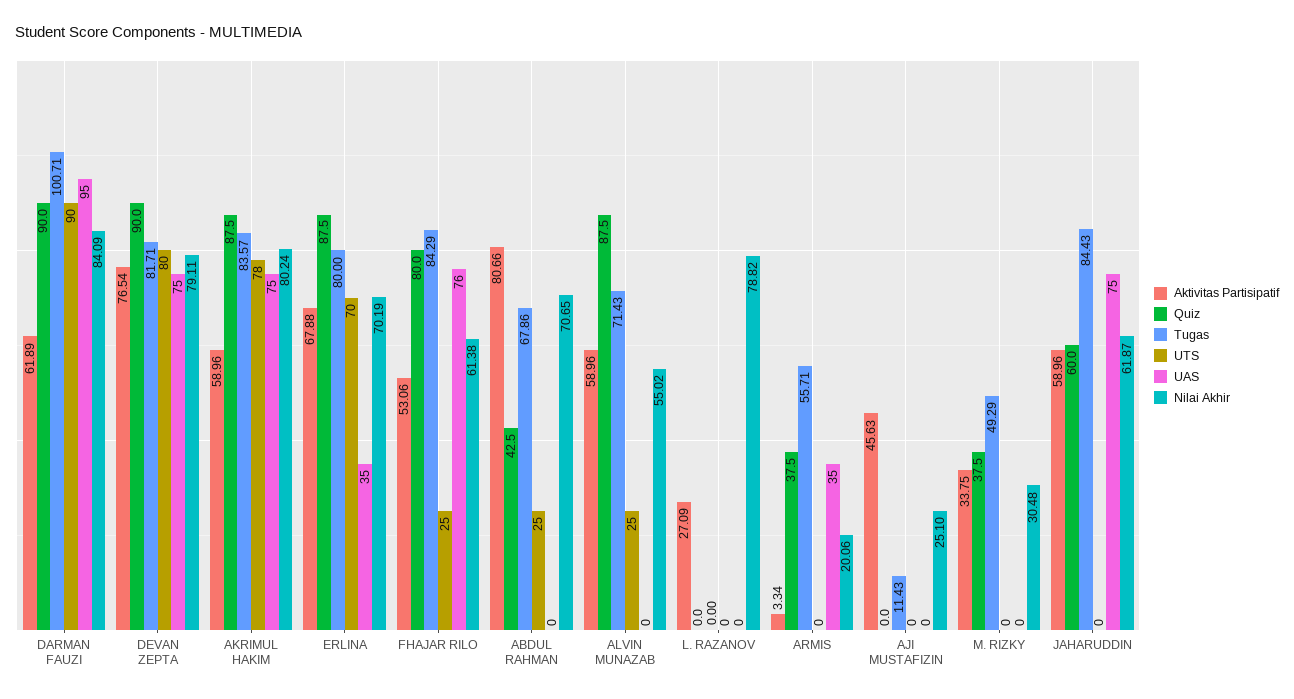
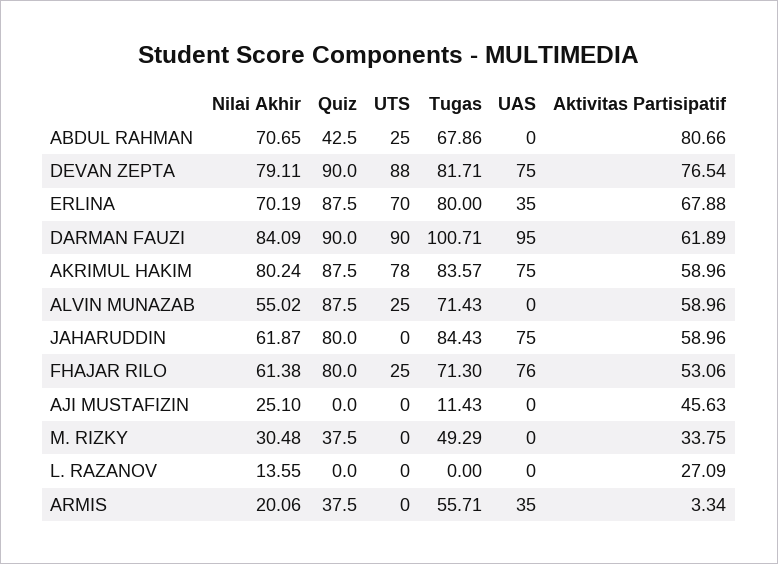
UTS, DEVAN ZEPTA: 80 -> 88
Tugas, FHAJAR RILO: 84.29 -> 71.3
Nilai Akhir, L. RAZANOV: 78.82 -> 13.55
Quiz, JAHARUDDIN: 60 -> 80

